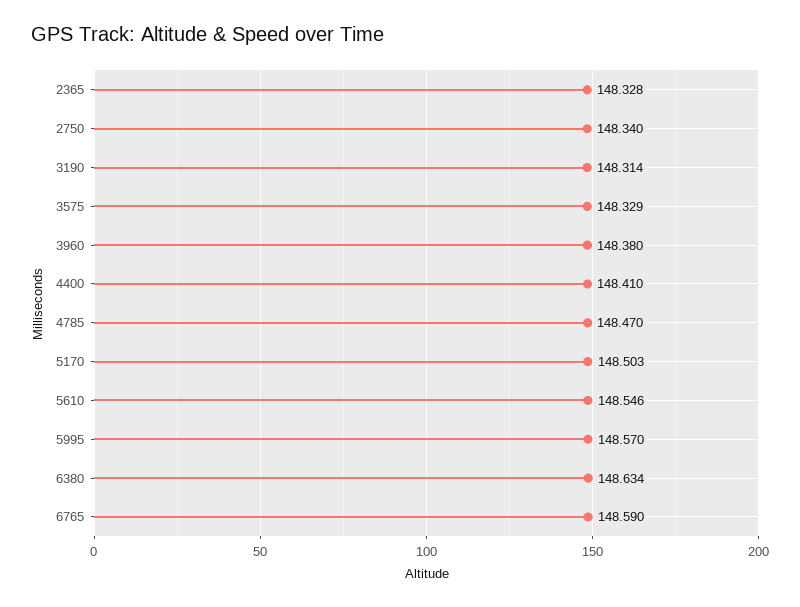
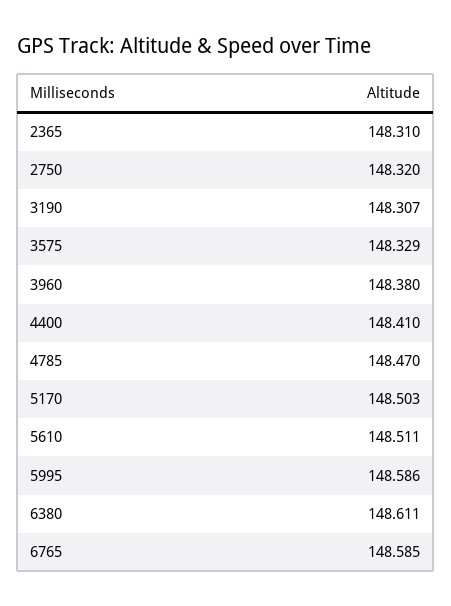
2365: 148.328 -> 148.31
2750: 148.34 -> 148.32
3190: 148.314 -> 148.307
5610: 148.546 -> 148.511
5995: 148.57 -> 148.586
6380: 148.634 -> 148.611
6765: 148.59 -> 148.585

